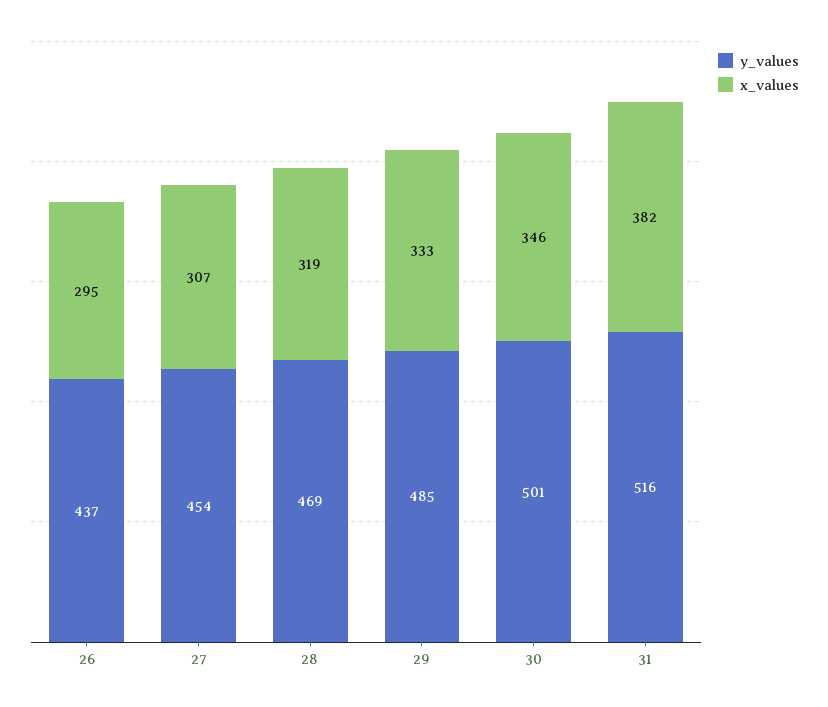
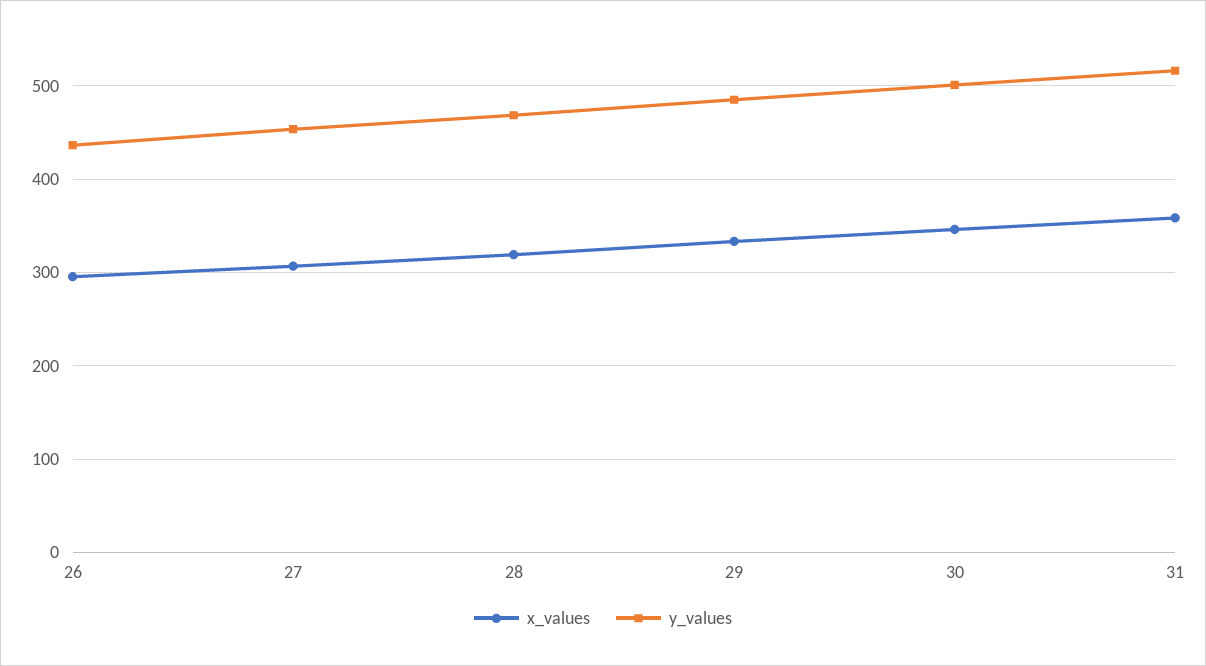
x_values, 31: 382 -> 360

